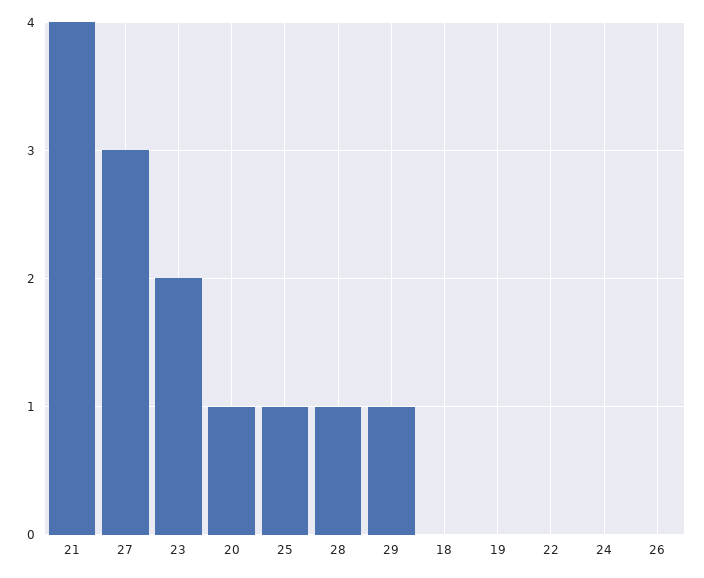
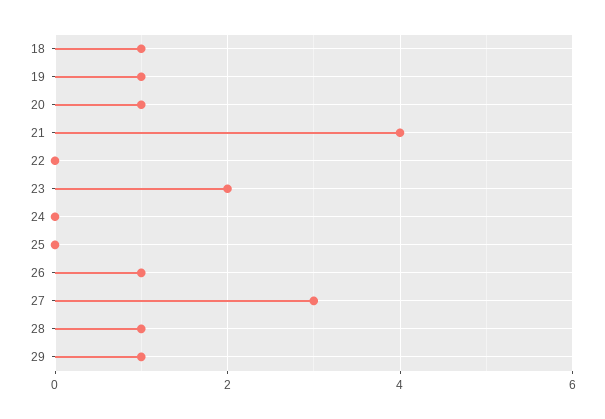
25: 1 -> 0
18: 0 -> 1
19: 0 -> 1
26: 0 -> 1

